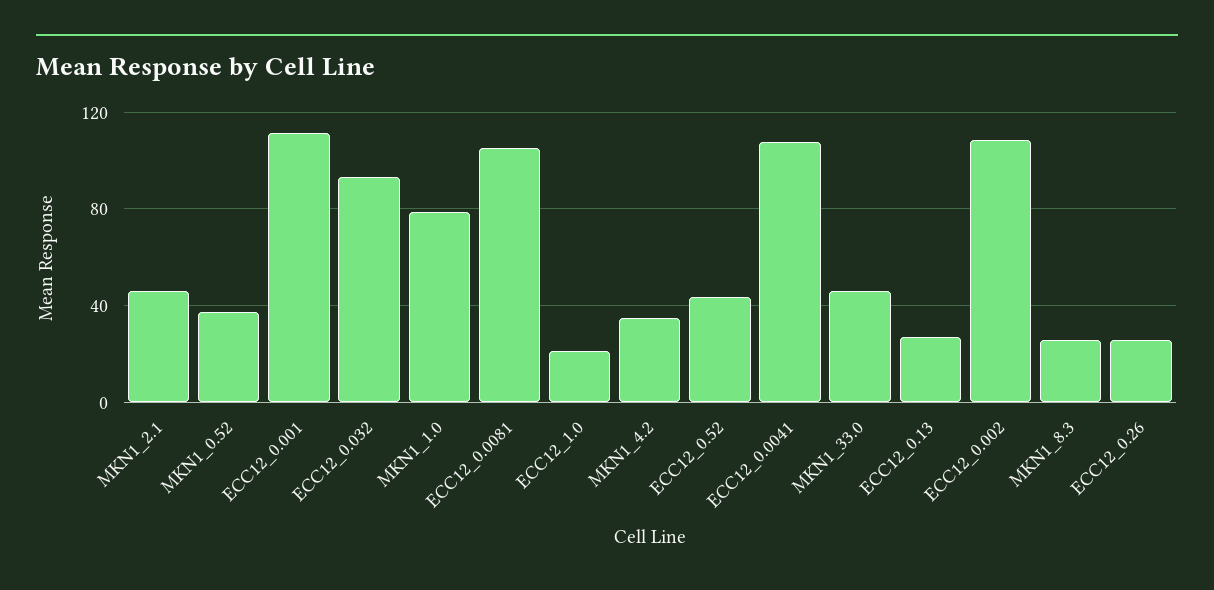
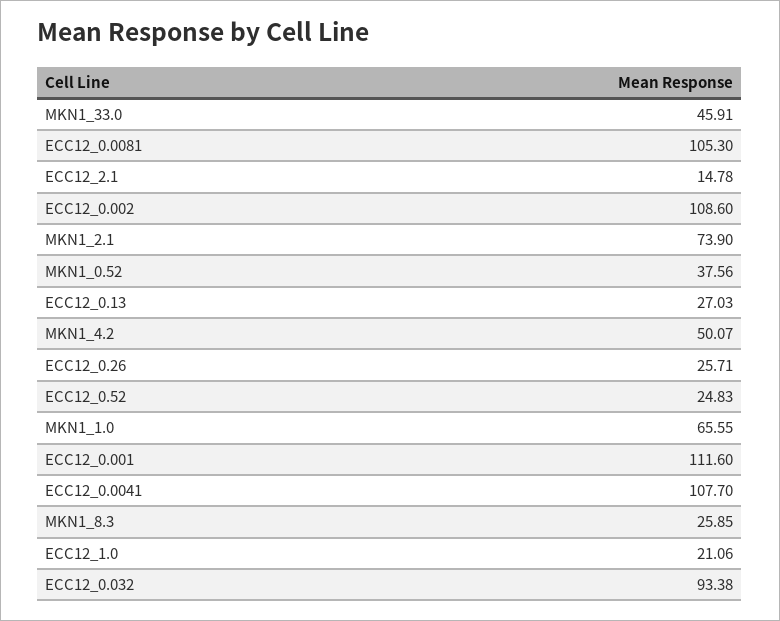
MKN1_2.1: 45 -> 73.9
MKN1_1.0: 80 -> 65.55
MKN1_4.2: 35 -> 50.07
ECC12_0.52: 45 -> 24.83
ECC12_2.1: none -> 14.78

